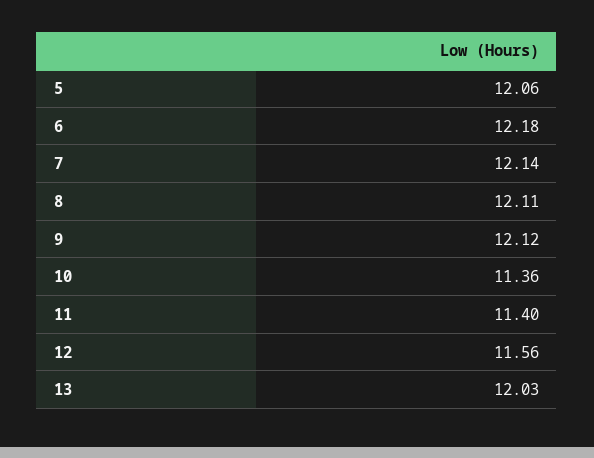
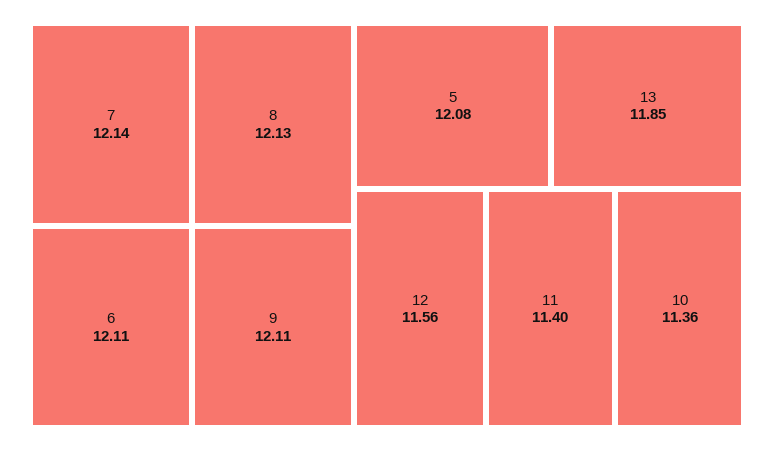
5: 12.06 -> 12.08
6: 12.18 -> 12.11
8: 12.11 -> 12.13
9: 12.12 -> 12.11
13: 12.03 -> 11.85

